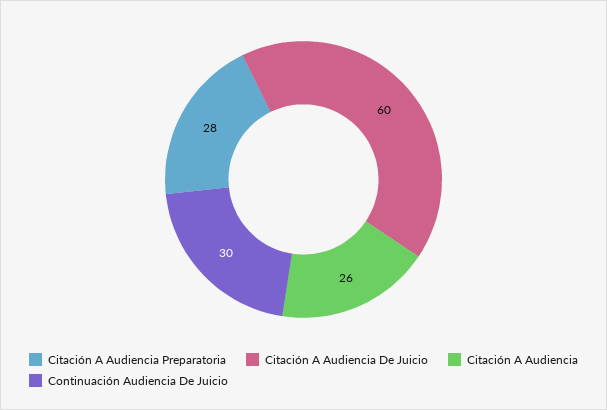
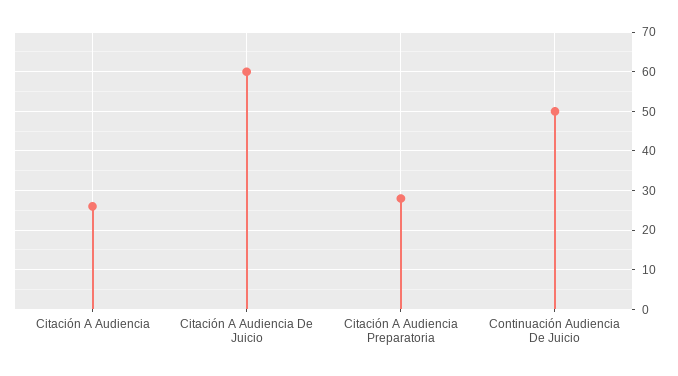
Continuación Audiencia De Juicio: 30 -> 50

